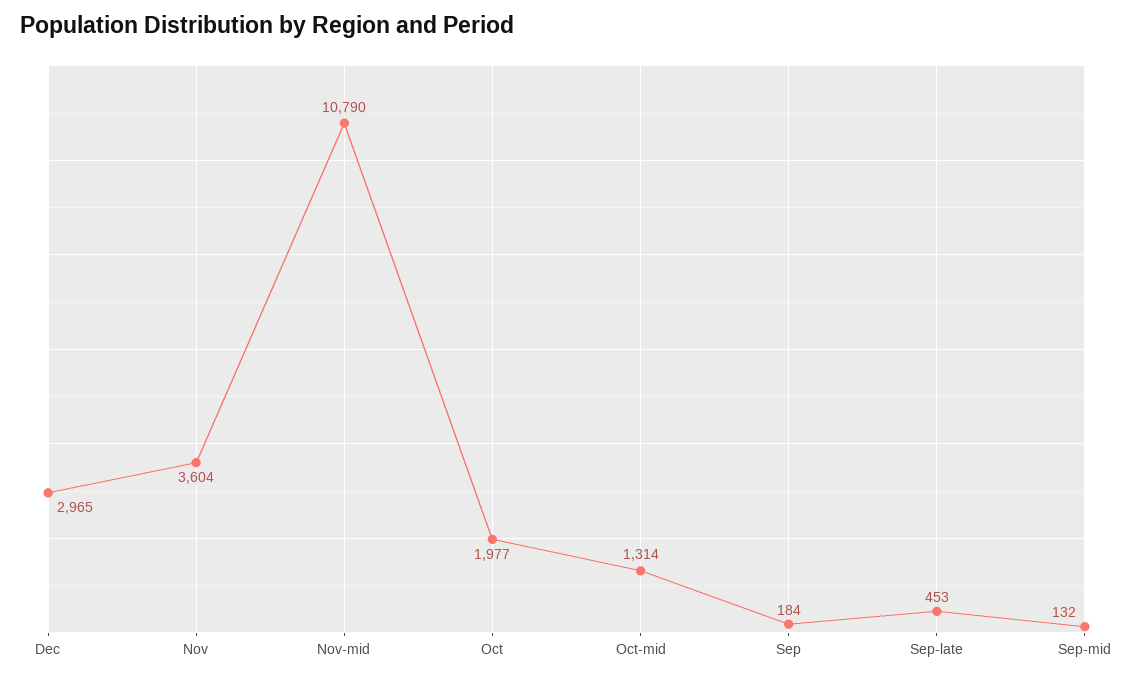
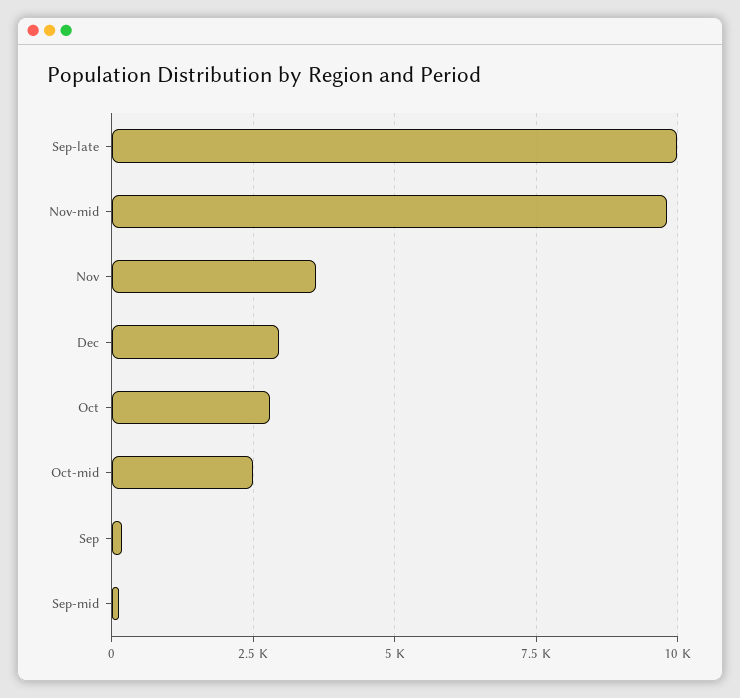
Nov-mid: 10790 -> 9750
Oct: 1977 -> 2750
Oct-mid: 1314 -> 2500
Sep-late: 453 -> 10000

